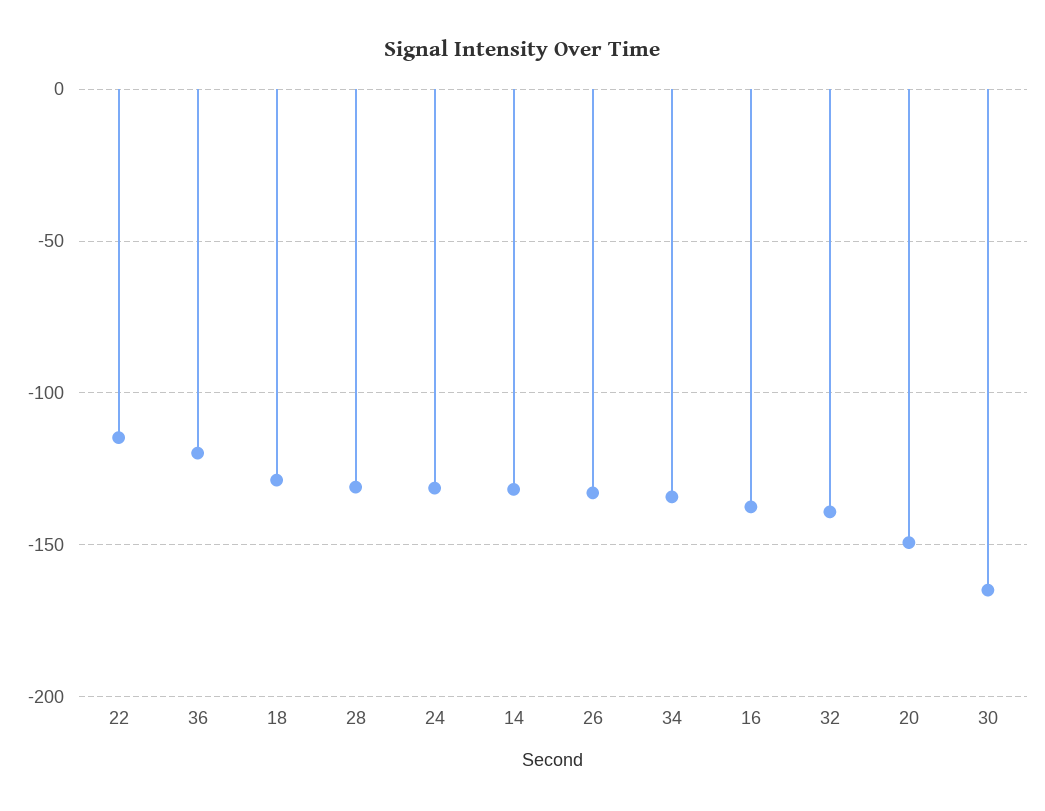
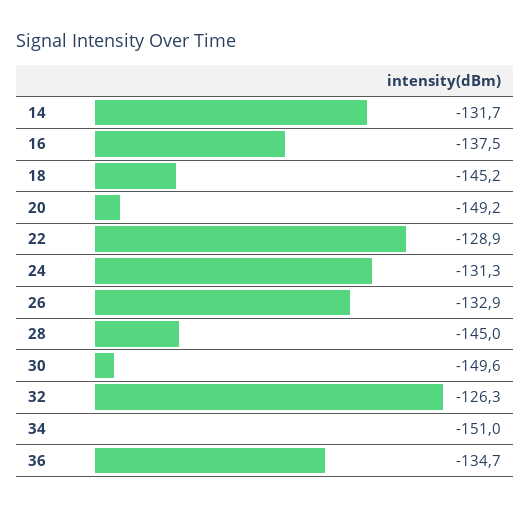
22: -115 -> -128.9
36: -120 -> -134.7
18: -130 -> -145.2
28: -130 -> -145
34: -135 -> -151
32: -140 -> -126.3
30: -165 -> -149.6

